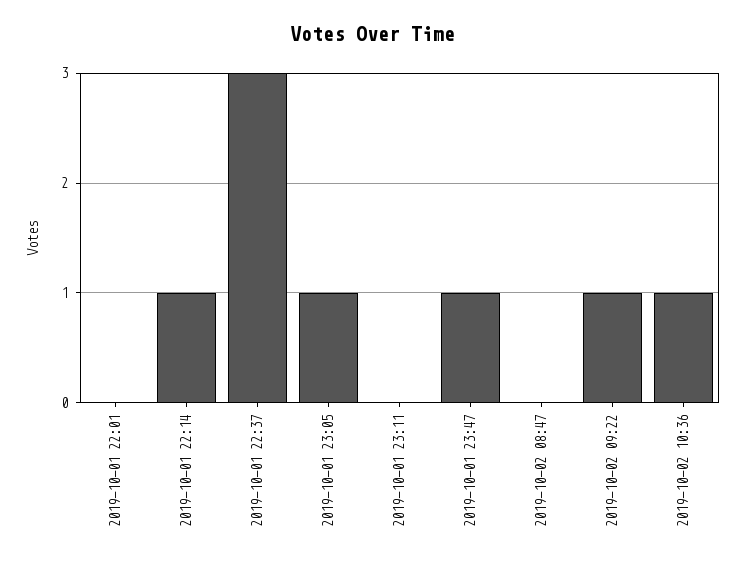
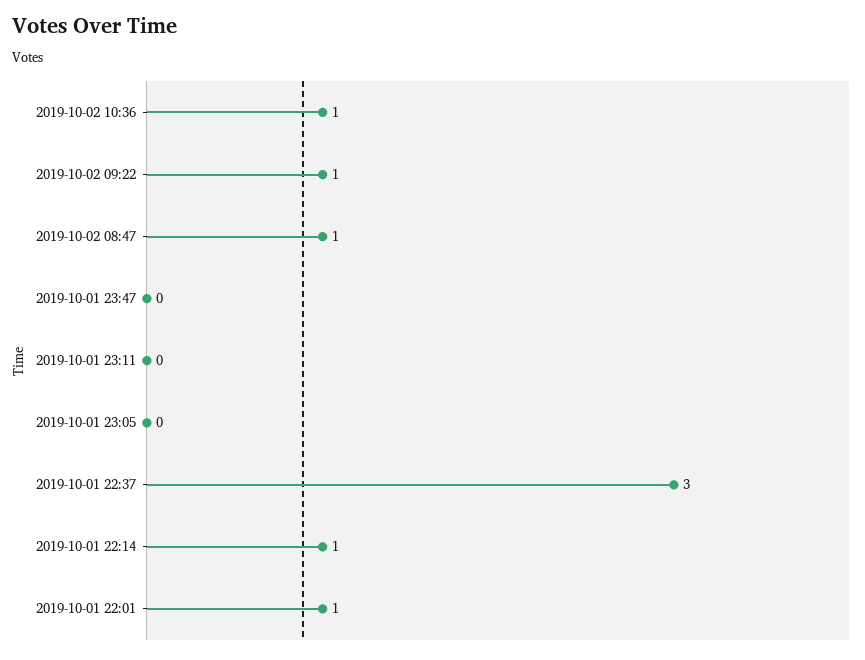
2019-10-01 22:01: 0 -> 1
2019-10-01 23:05: 1 -> 0
2019-10-01 23:47: 1 -> 0
2019-10-02 08:47: 0 -> 1

